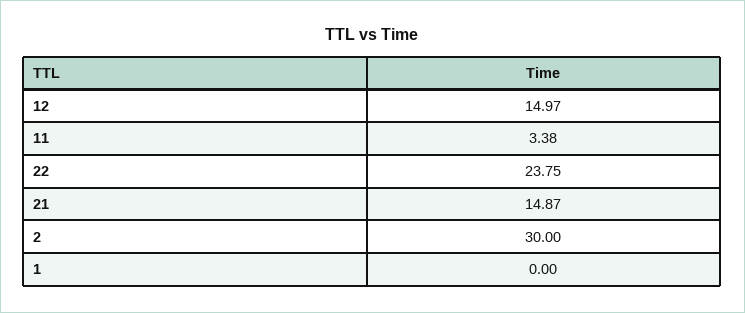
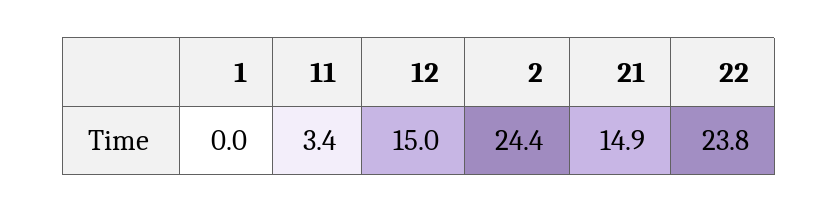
2: 30 -> 24.4

